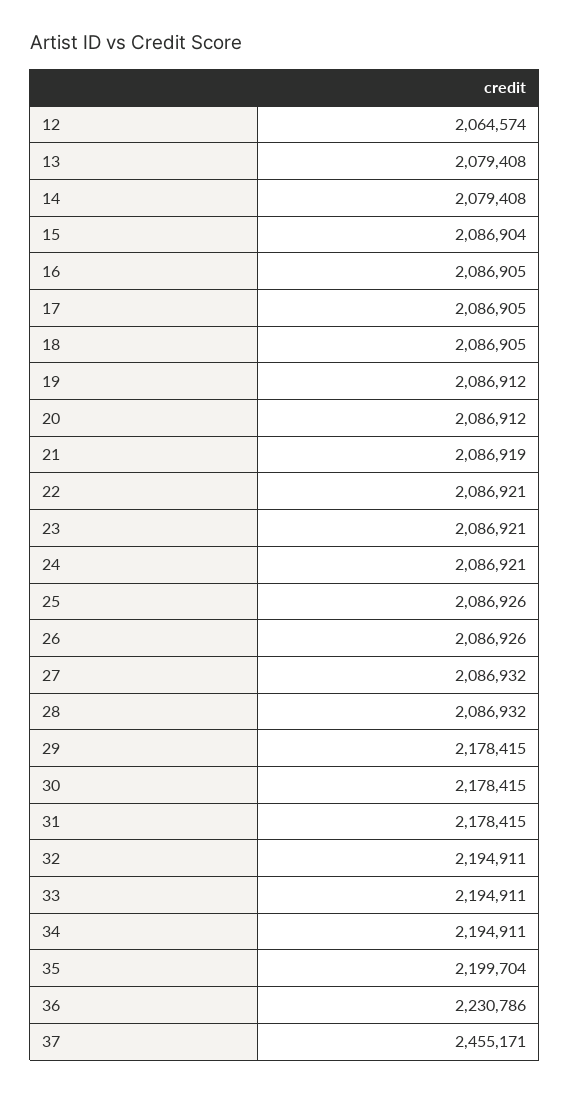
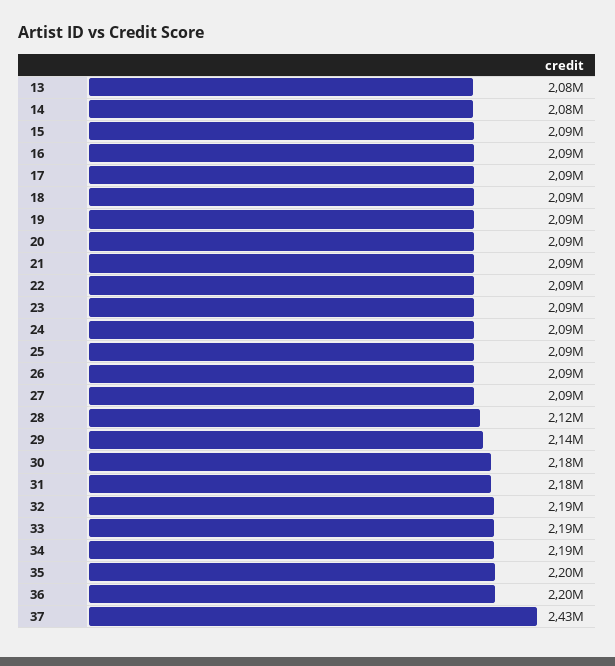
12: 2064574 -> none
28: 2086932 -> 2120000
29: 2178415 -> 2140000
36: 2230786 -> 2200000
37: 2455171 -> 2430000

